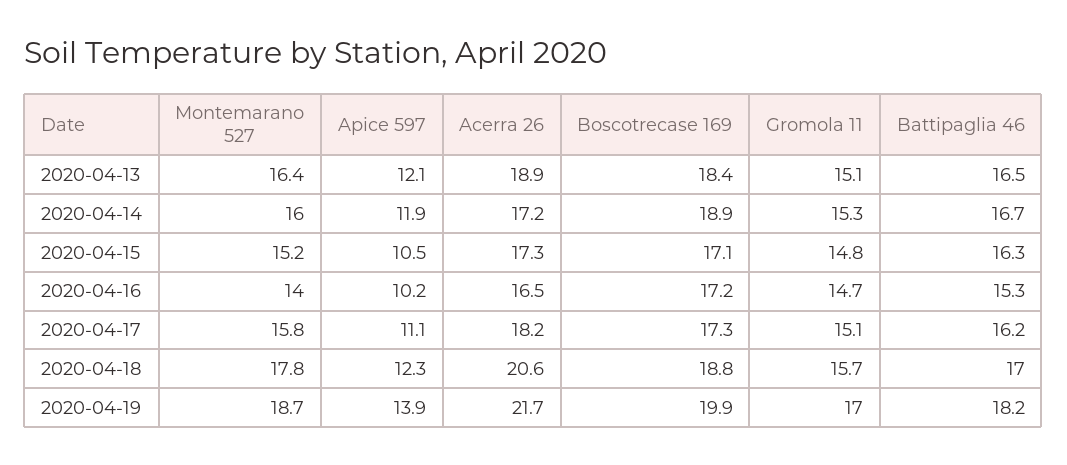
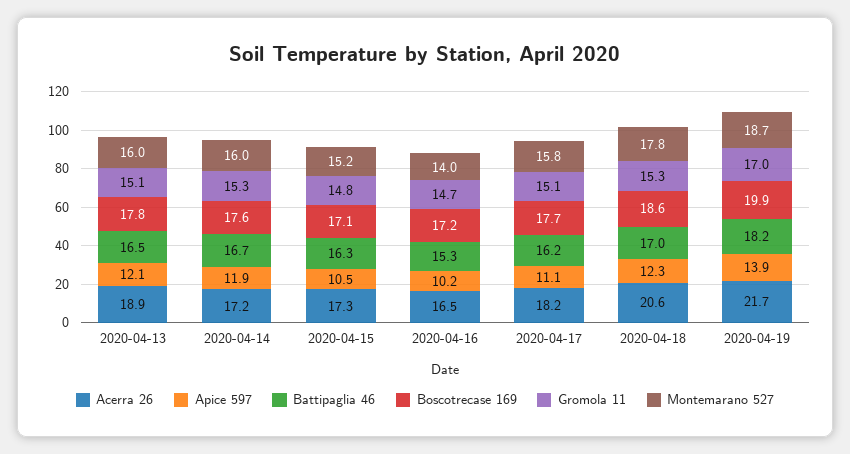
Montemarano 527, 2020-04-13: 16.4 -> 16
Boscotrecase 169, 2020-04-13: 18.4 -> 17.8
Boscotrecase 169, 2020-04-14: 18.9 -> 17.6
Boscotrecase 169, 2020-04-17: 17.3 -> 17.7
Boscotrecase 169, 2020-04-18: 18.8 -> 18.6
Gromola 11, 2020-04-18: 15.7 -> 15.3

